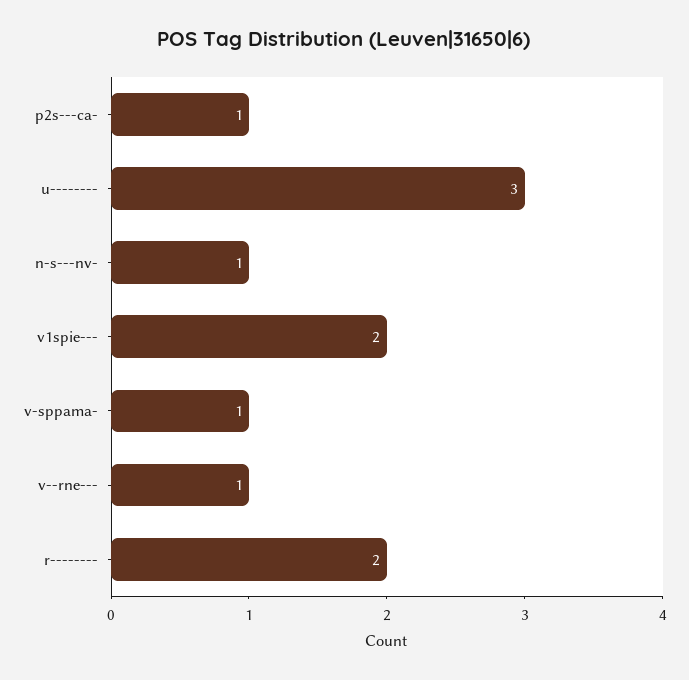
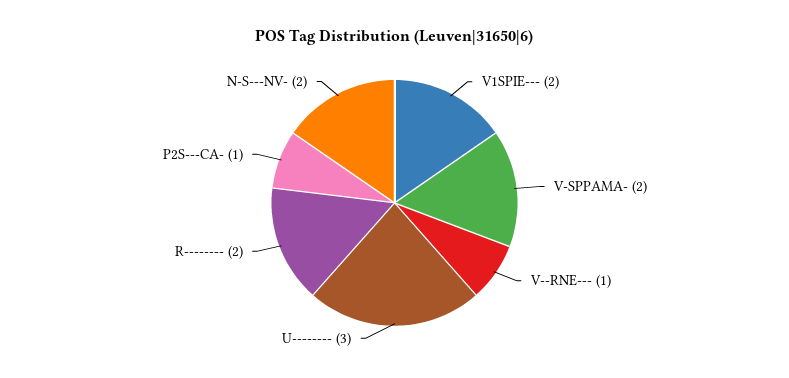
n-s---nv-: 1 -> 2
v-sppama-: 1 -> 2

